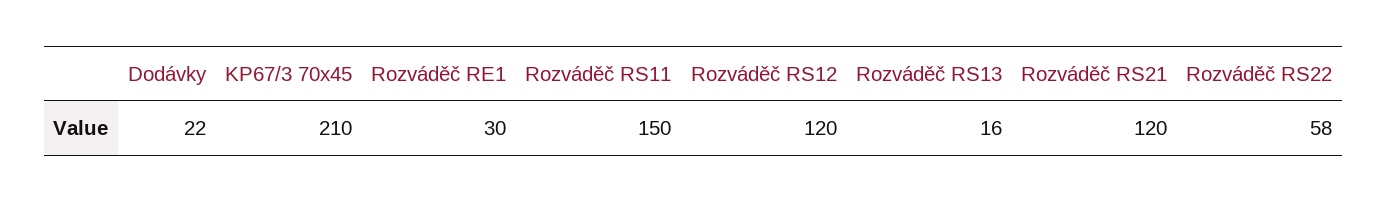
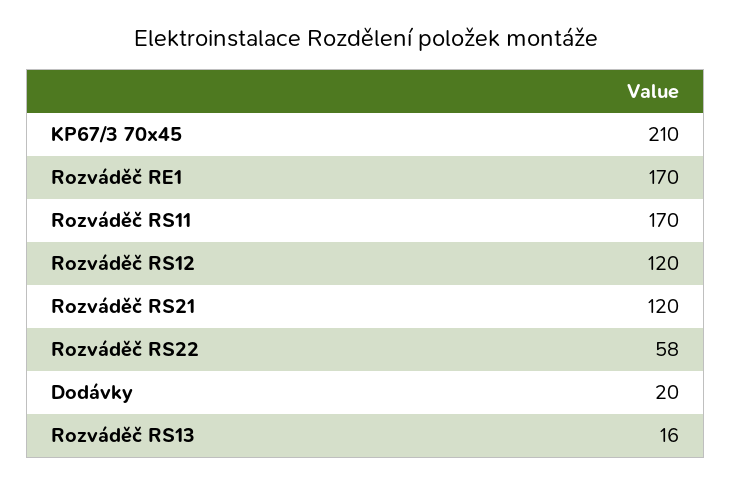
Dodávky: 22 -> 20
Rozváděč RE1: 30 -> 170
Rozváděč RS11: 150 -> 170

